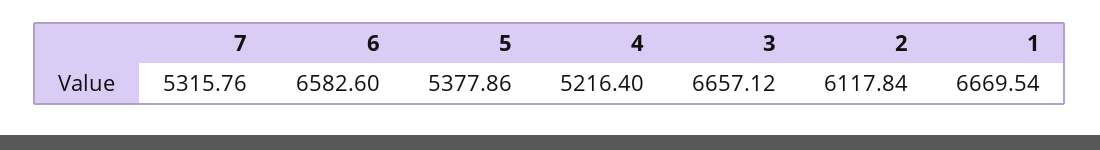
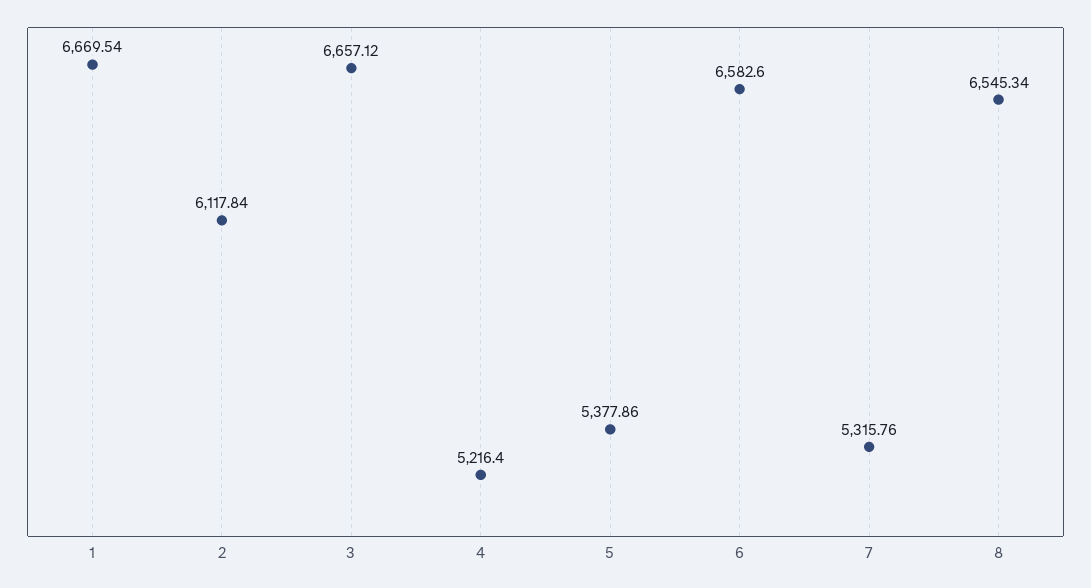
8: none -> 6545.34

